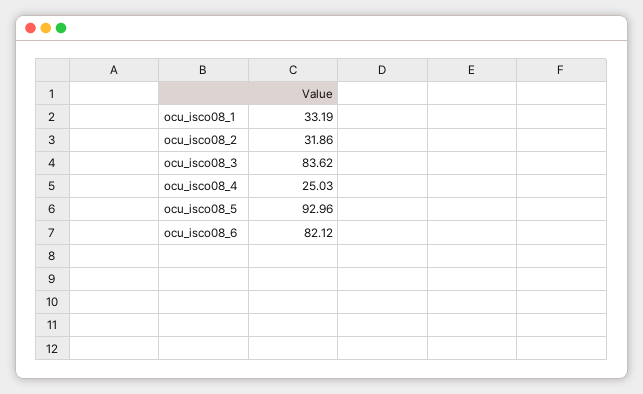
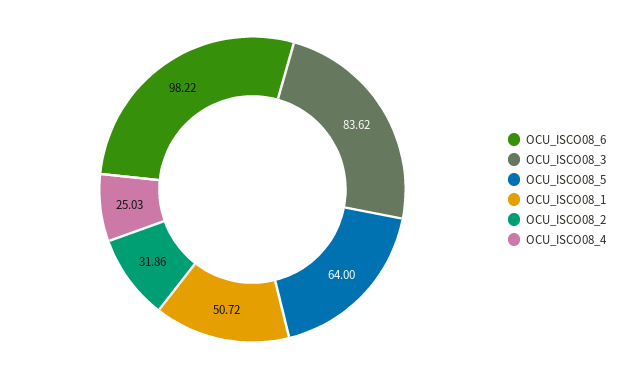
ocu_isco08_1: 33.19 -> 50.72
ocu_isco08_5: 92.96 -> 64
ocu_isco08_6: 82.12 -> 98.22

